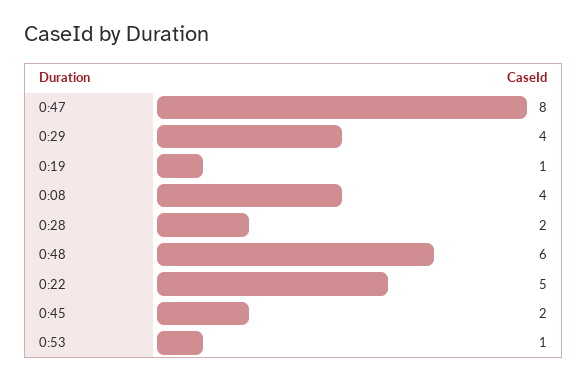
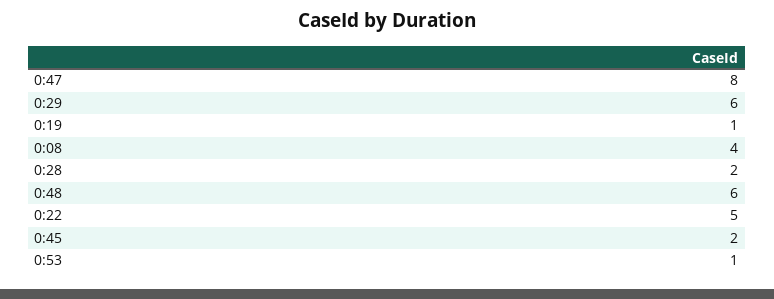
0:29: 4 -> 6

